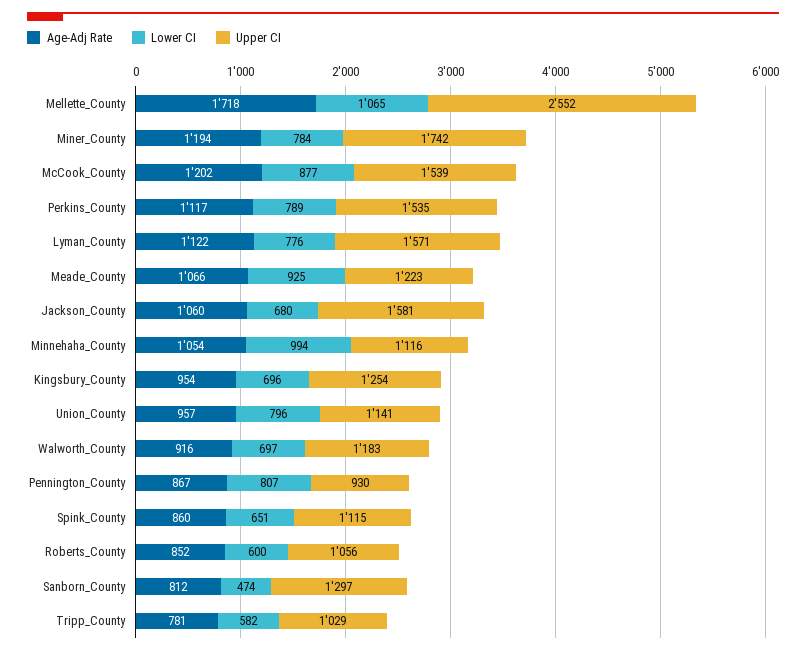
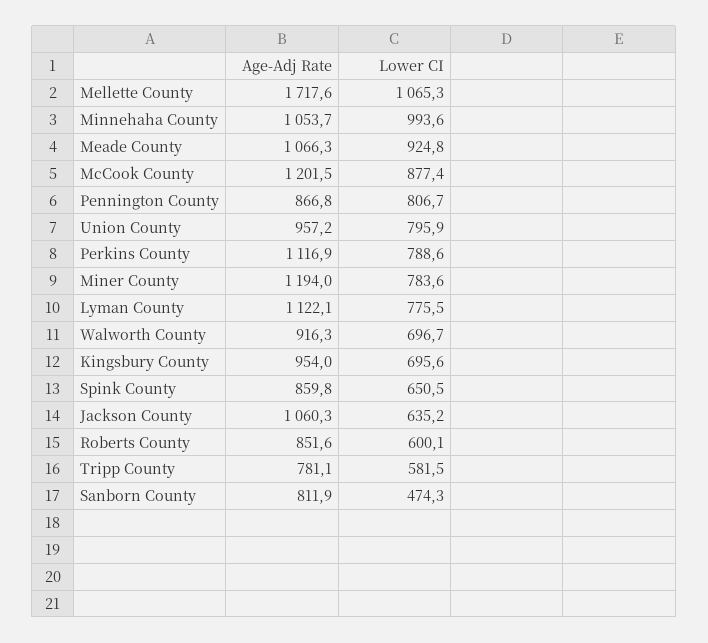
Upper CI, Mellette_County: 2552 -> none
Upper CI, Miner_County: 1742 -> none
Upper CI, McCook_County: 1539 -> none
Upper CI, Perkins_County: 1535 -> none
Upper CI, Lyman_County: 1571 -> none
Upper CI, Meade_County: 1223 -> none
Lower CI, Jackson_County: 680 -> 635.2
Upper CI, Jackson_County: 1581 -> none
Upper CI, Minnehaha_County: 1116 -> none
Upper CI, Kingsbury_County: 1254 -> none
Upper CI, Union_County: 1141 -> none
Upper CI, Walworth_County: 1183 -> none
Upper CI, Pennington_County: 930 -> none
Upper CI, Spink_County: 1115 -> none
Upper CI, Roberts_County: 1056 -> none
Upper CI, Sanborn_County: 1297 -> none
Upper CI, Tripp_County: 1029 -> none

